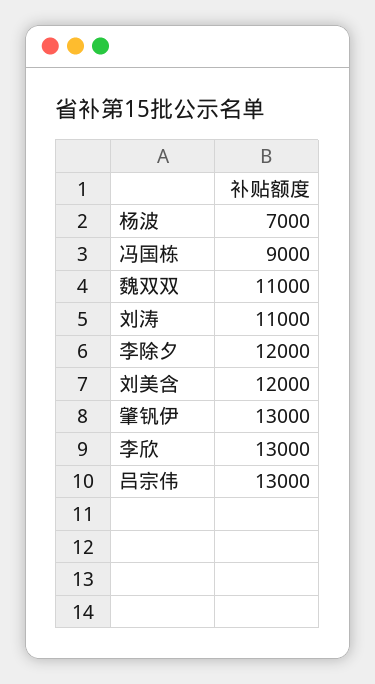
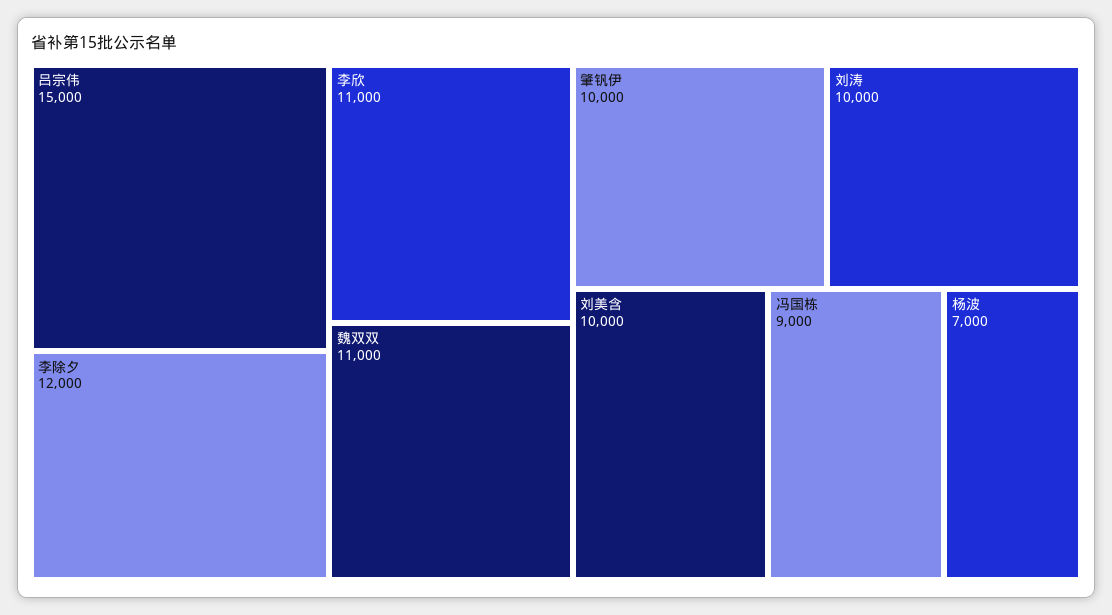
刘涛: 11000 -> 10000
刘美含: 12000 -> 10000
肇钒伊: 13000 -> 10000
李欣: 13000 -> 11000
吕宗伟: 13000 -> 15000

